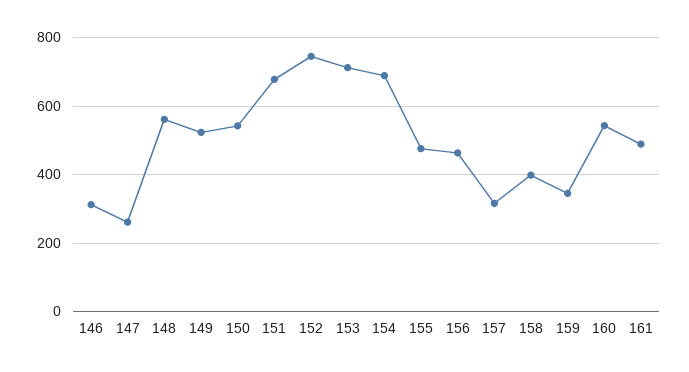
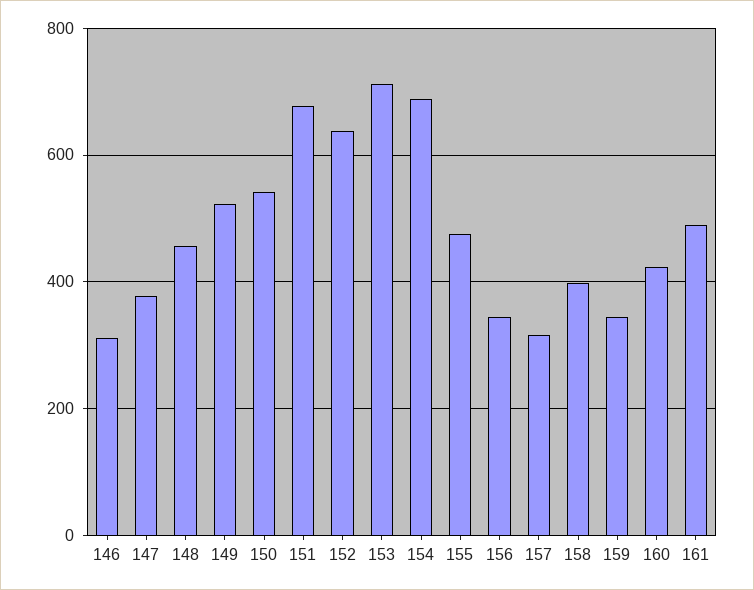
147: 260 -> 380
148: 560 -> 460
152: 740 -> 640
156: 460 -> 340
160: 540 -> 420

